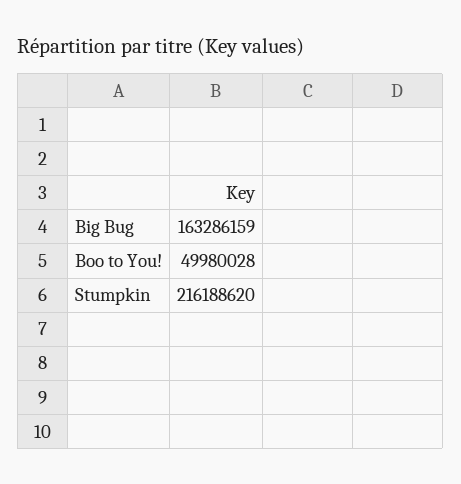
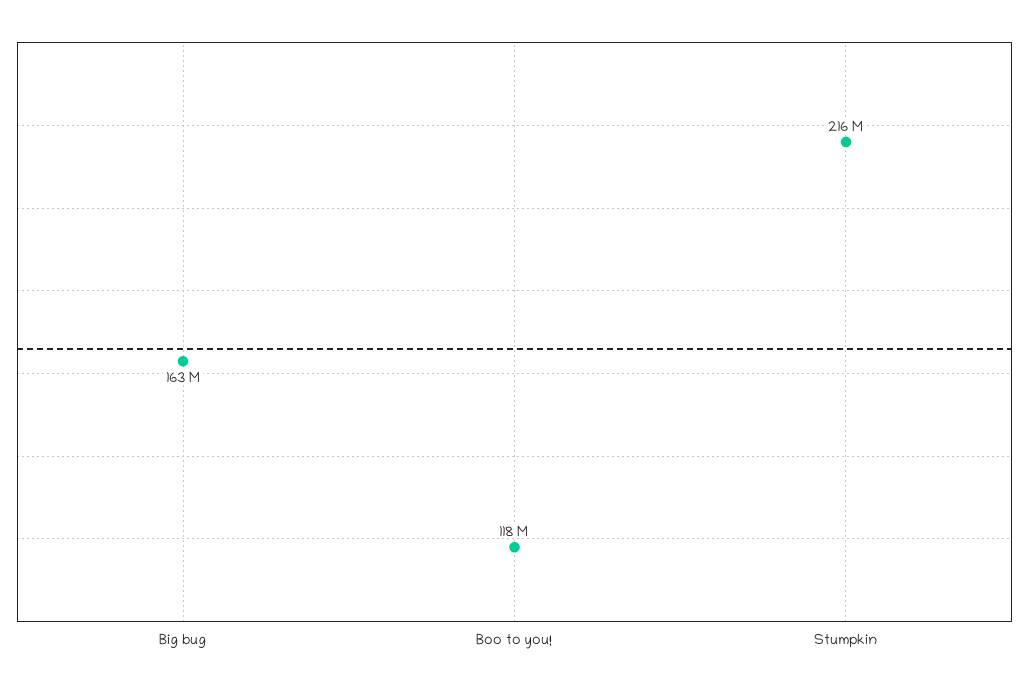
Boo to You!: 49980028 -> 118000000

